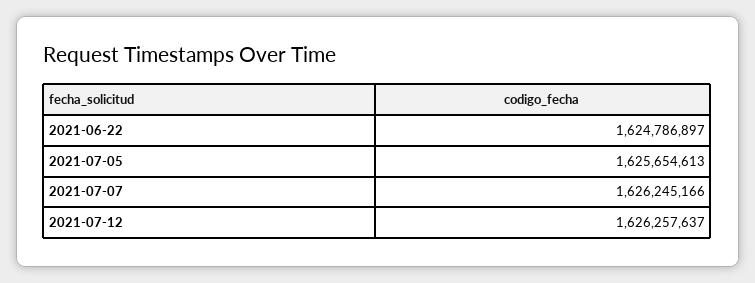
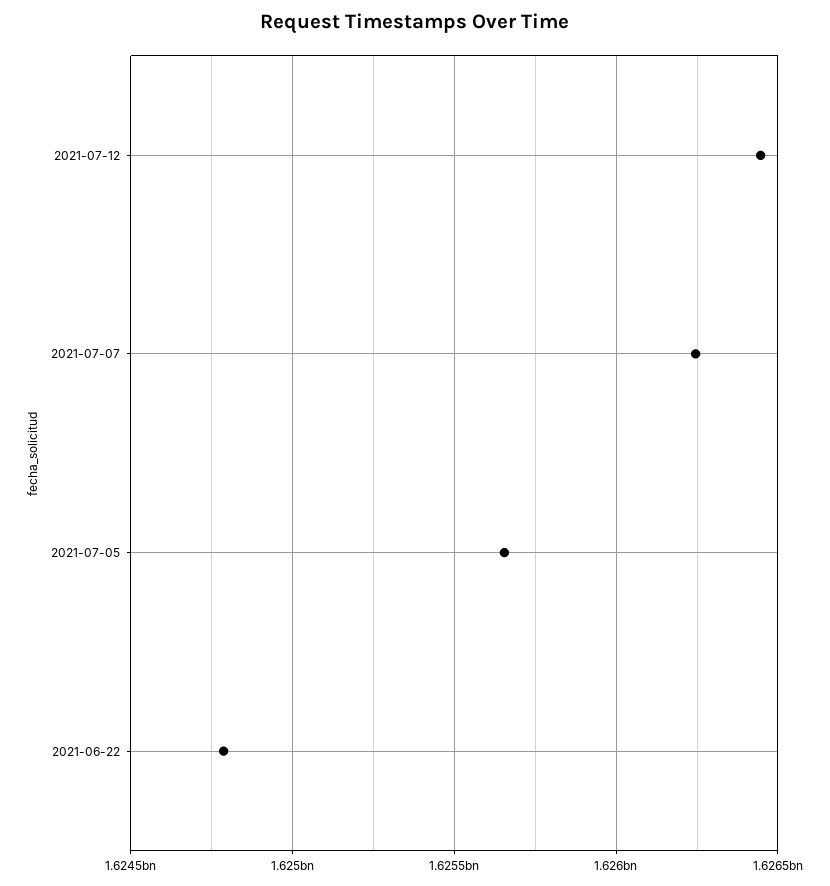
2021-07-12: 1626257637 -> 1626450000

